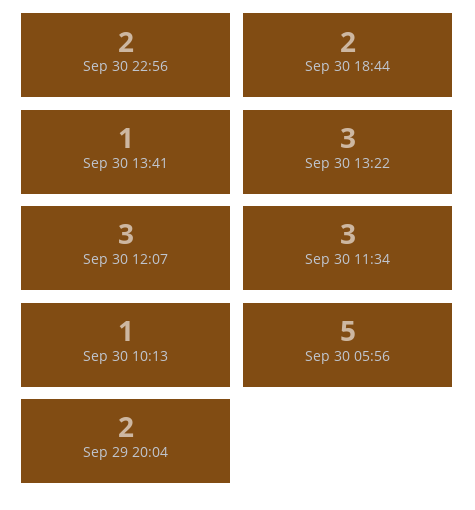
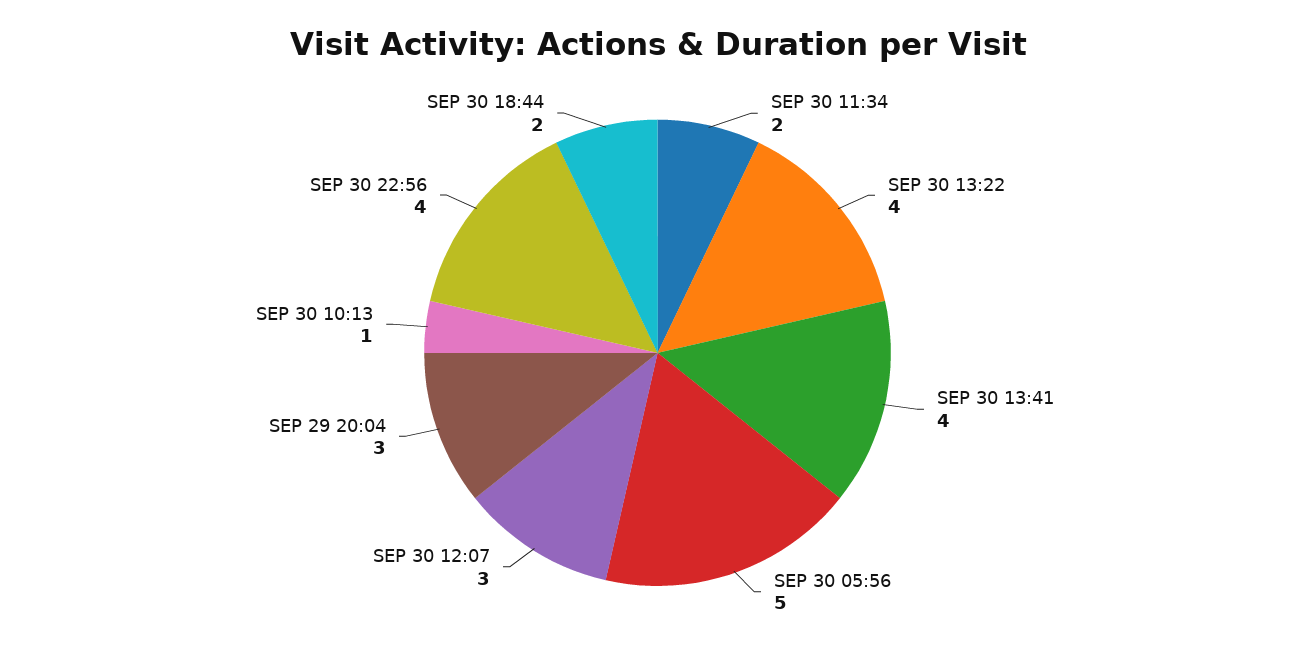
Sep 30 22:56: 2 -> 4
Sep 30 13:41: 1 -> 4
Sep 30 13:22: 3 -> 4
Sep 30 11:34: 3 -> 2
Sep 29 20:04: 2 -> 3

